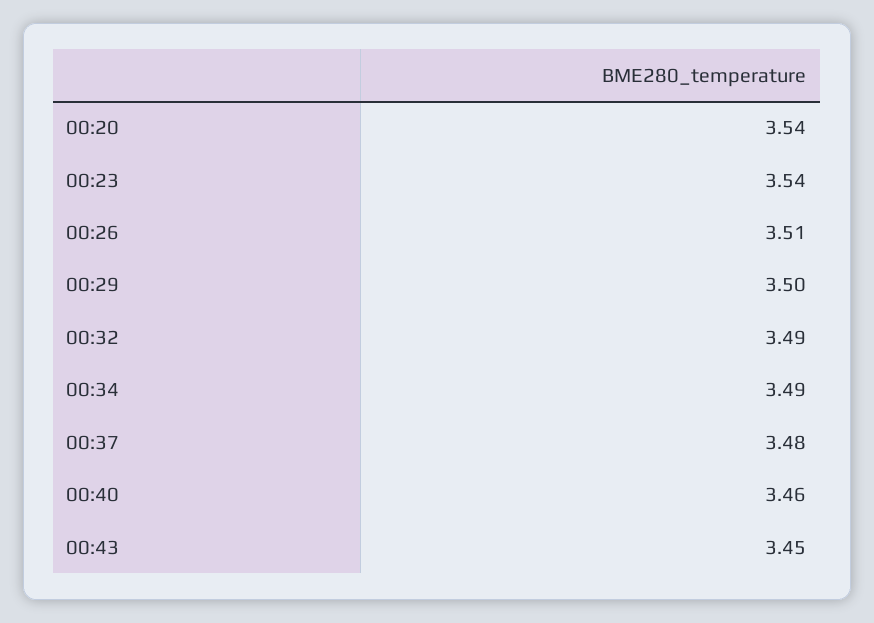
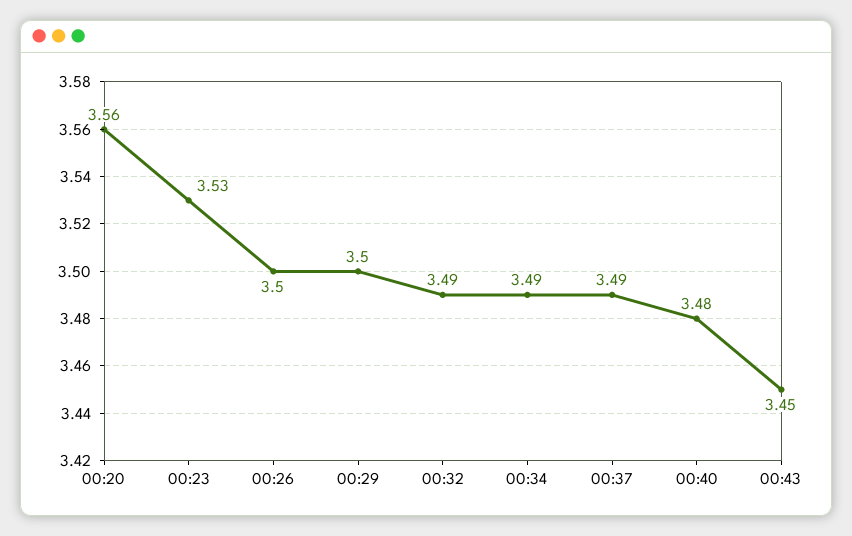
00:20: 3.54 -> 3.56
00:23: 3.54 -> 3.53
00:26: 3.51 -> 3.5
00:37: 3.48 -> 3.49
00:40: 3.46 -> 3.48

